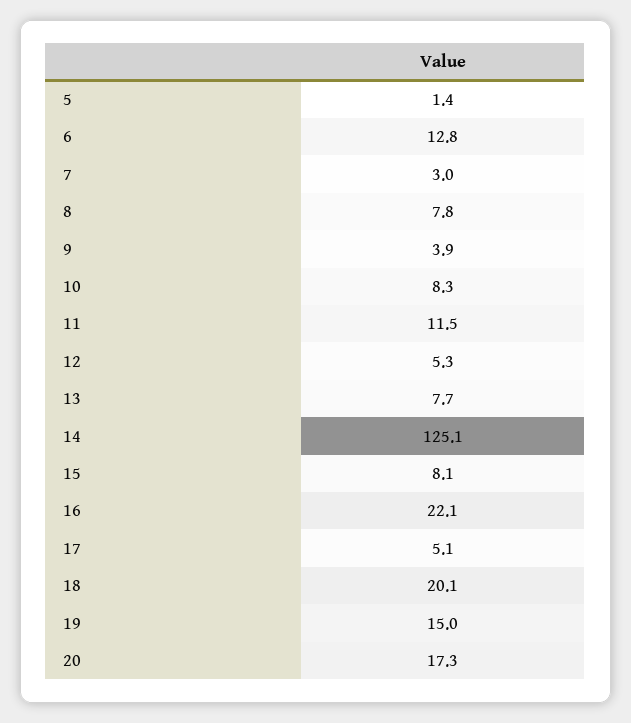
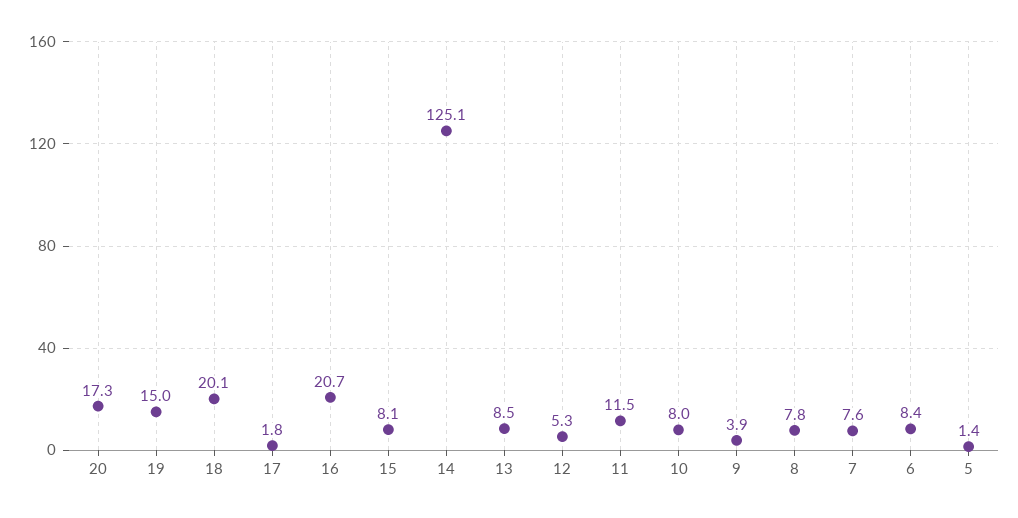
6: 12.8 -> 8.4
7: 3 -> 7.6
10: 8.3 -> 8
13: 7.7 -> 8.5
16: 22.1 -> 20.7
17: 5.1 -> 1.8

